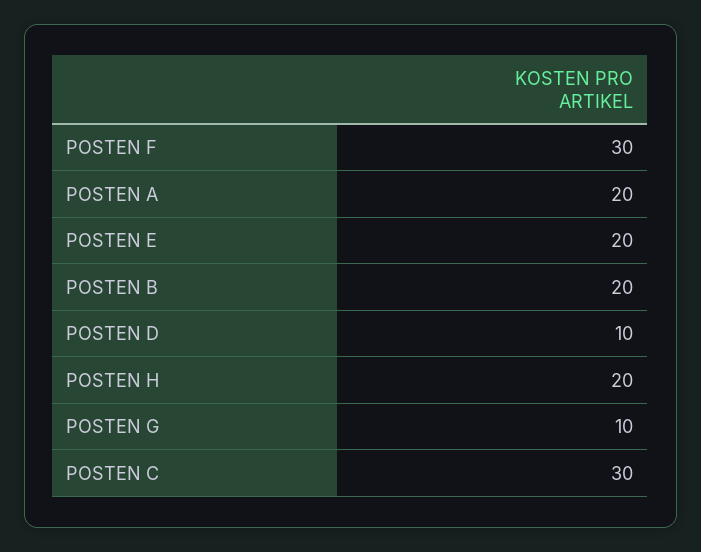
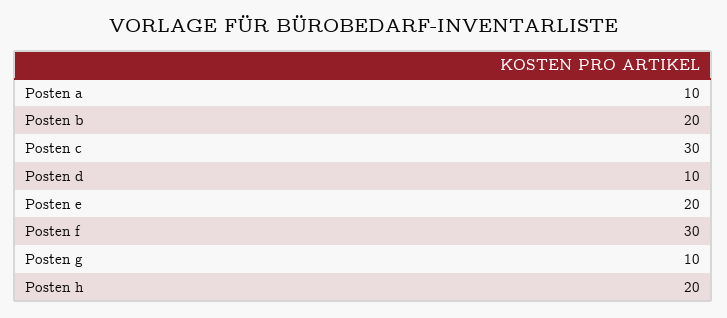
POSTEN A: 20 -> 10

